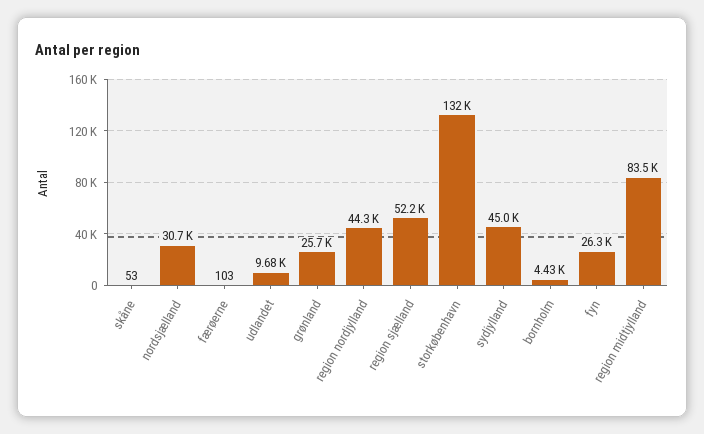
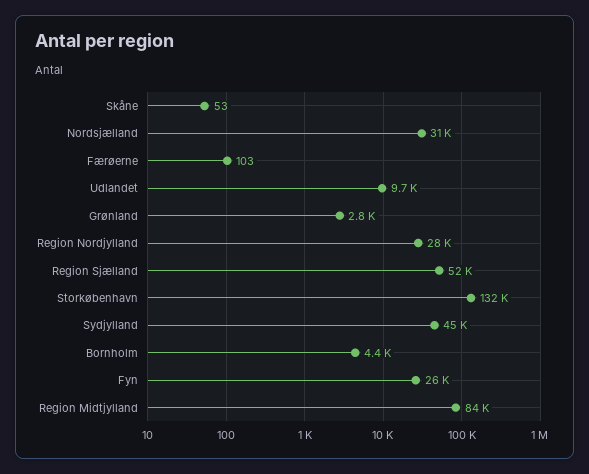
grønland: 25700 -> 2800
region nordjylland: 44300 -> 28000

